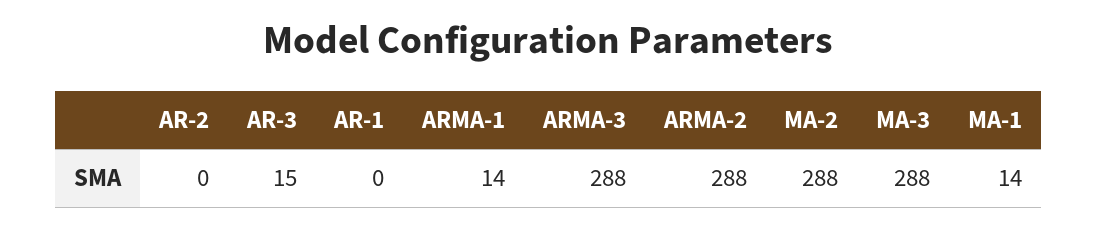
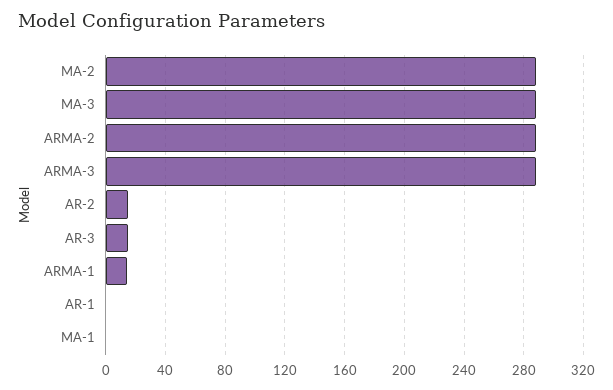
AR-2: 0 -> 15
MA-1: 14 -> 0

